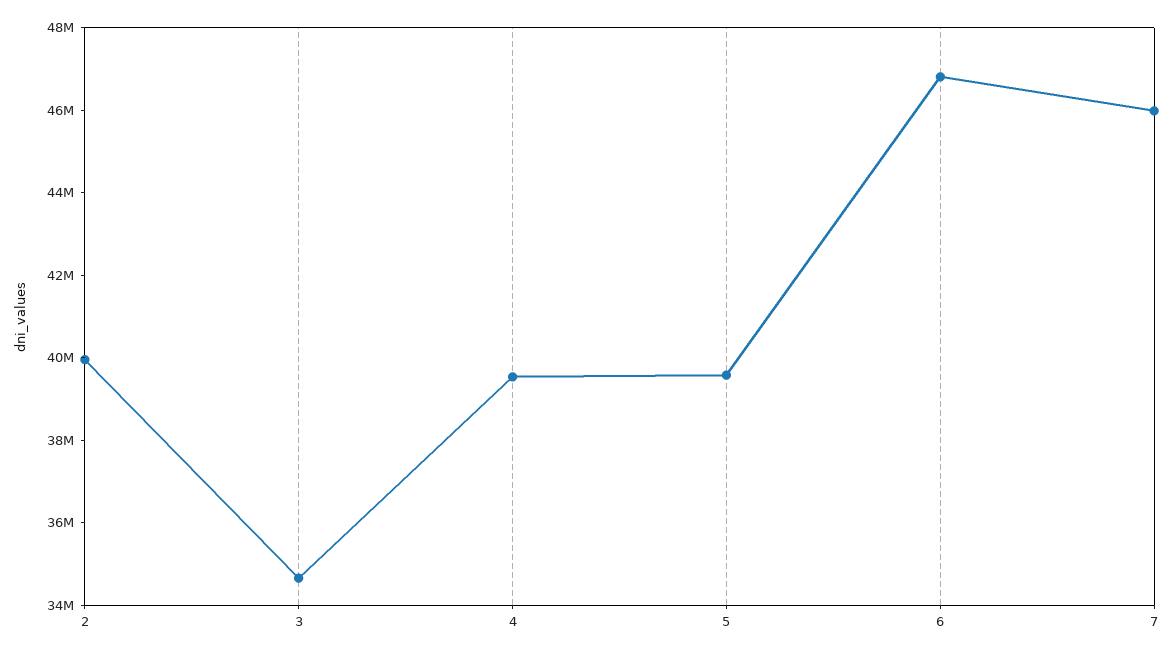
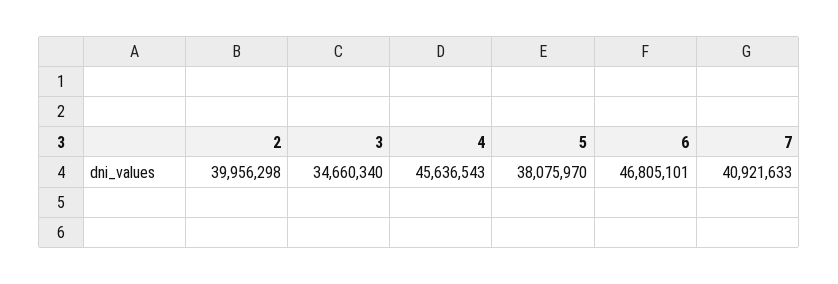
4: 39500000 -> 45636543
5: 39500000 -> 38075970
7: 46000000 -> 40921633

